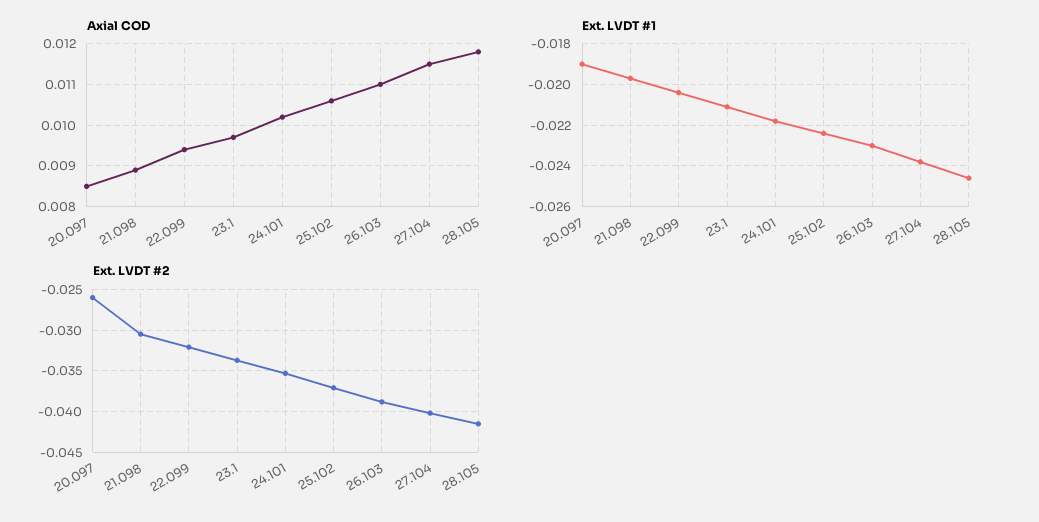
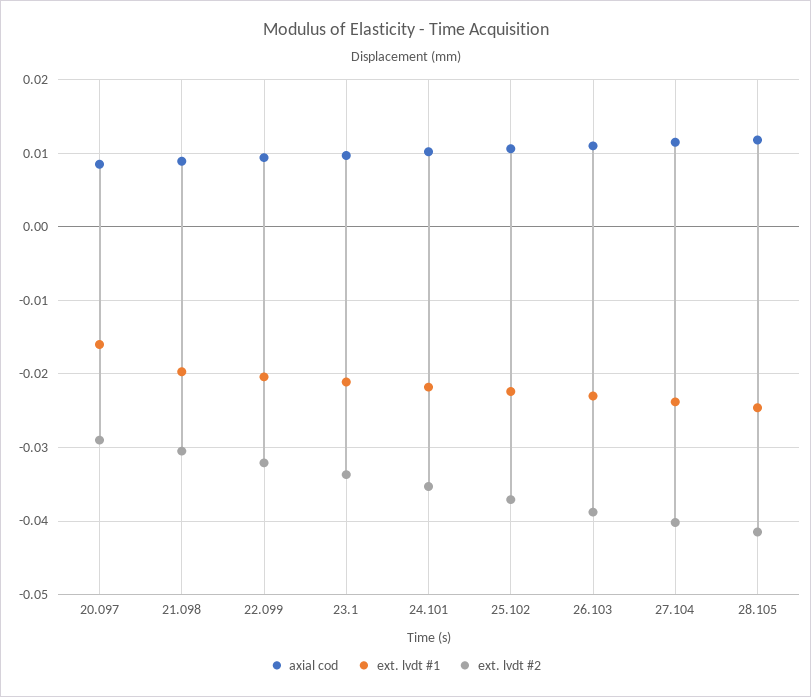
Ext. LVDT #1, 20.097: -0.019 -> -0.016
Ext. LVDT #2, 20.097: -0.026 -> -0.029

